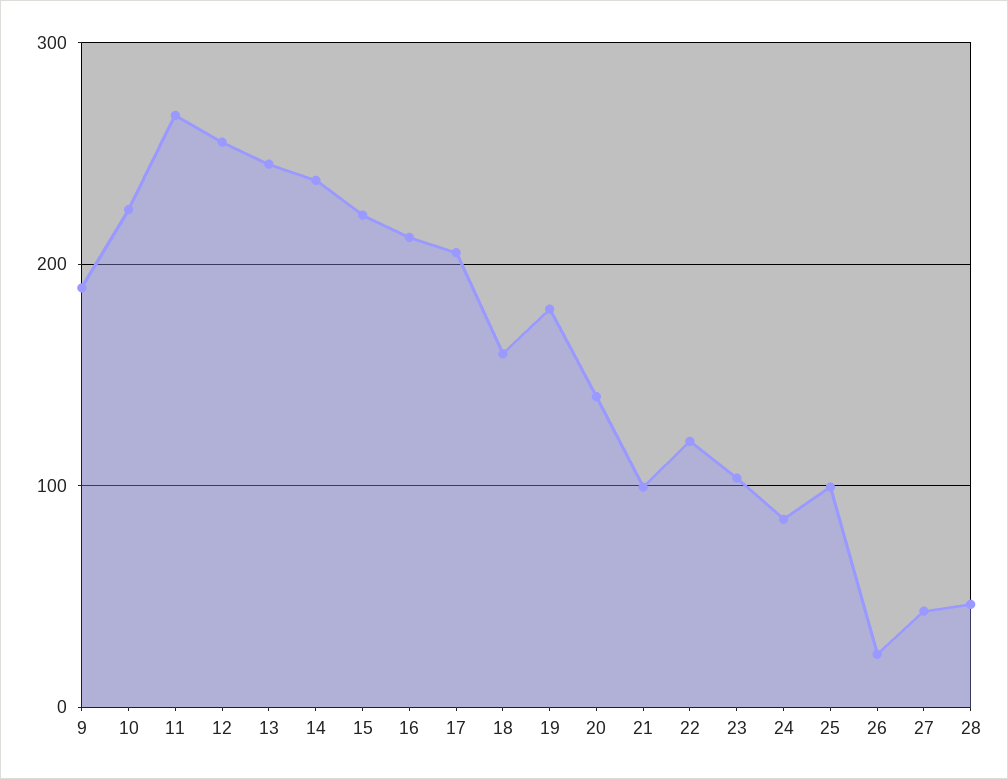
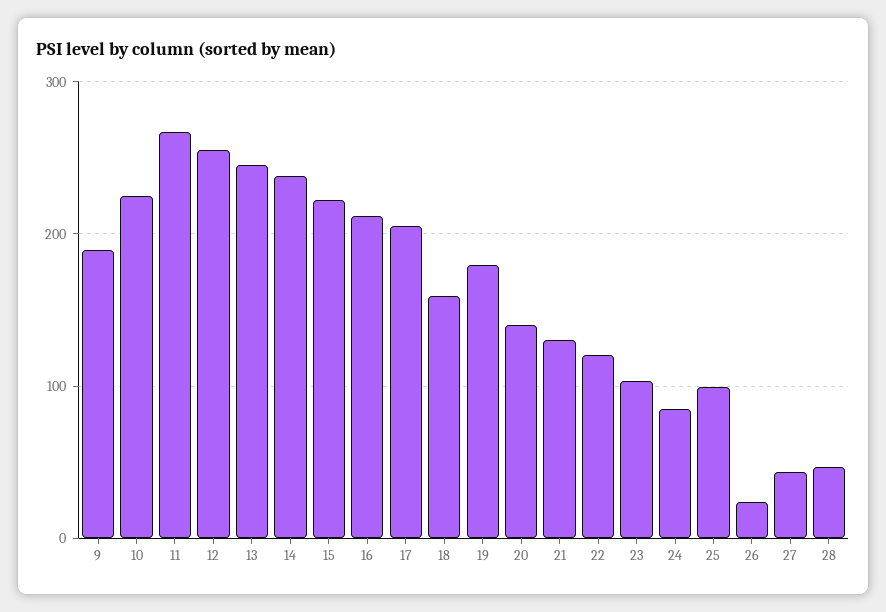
21: 100 -> 130

